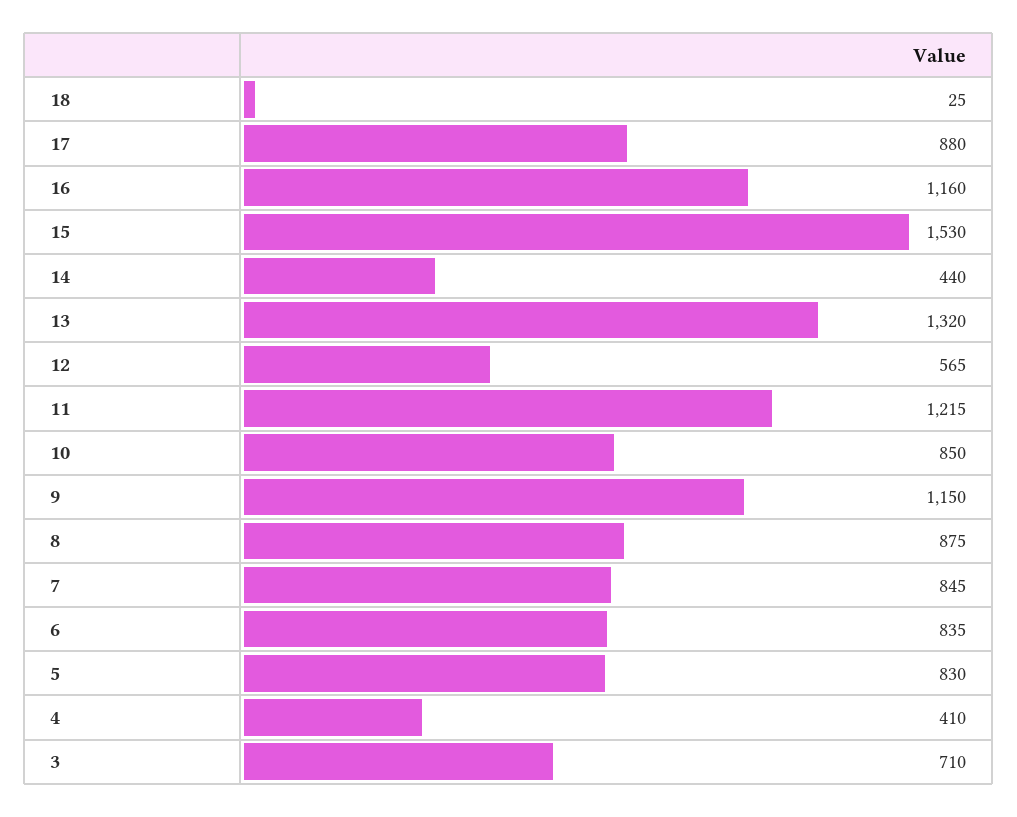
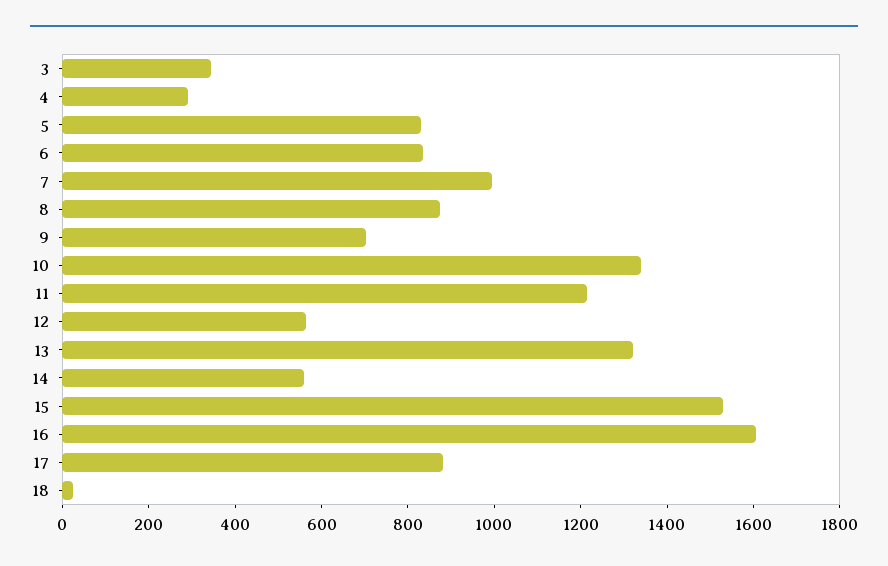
16: 1160 -> 1600
14: 440 -> 550
10: 850 -> 1350
9: 1150 -> 700
7: 845 -> 1000
4: 410 -> 300
3: 710 -> 350

